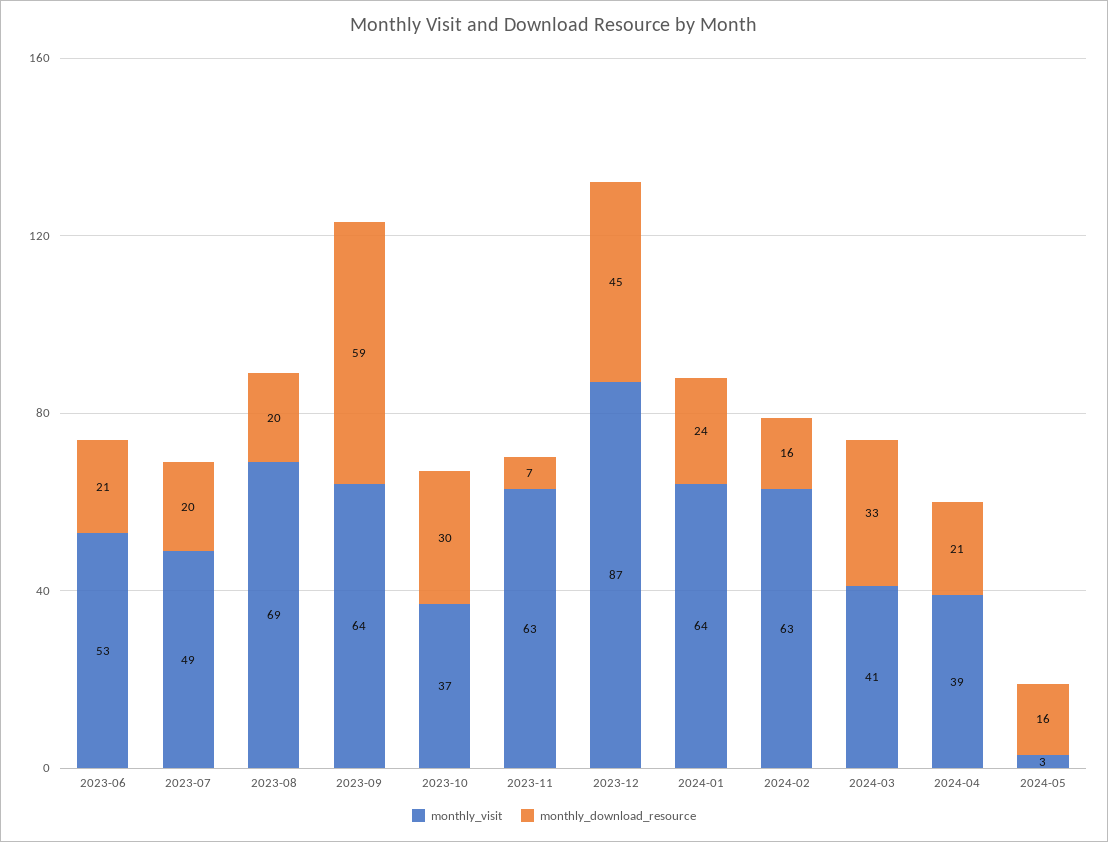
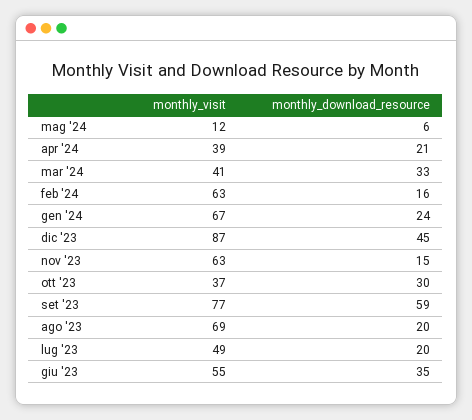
monthly_visit, 2023-06: 53 -> 55
monthly_download_resource, 2023-06: 21 -> 35
monthly_visit, 2023-09: 64 -> 77
monthly_download_resource, 2023-11: 7 -> 15
monthly_visit, 2024-01: 64 -> 67
monthly_visit, 2024-05: 3 -> 12
monthly_download_resource, 2024-05: 16 -> 6

